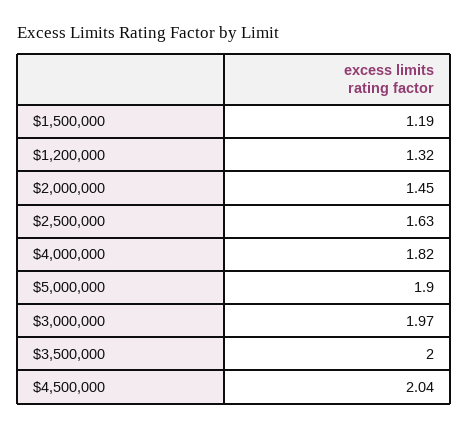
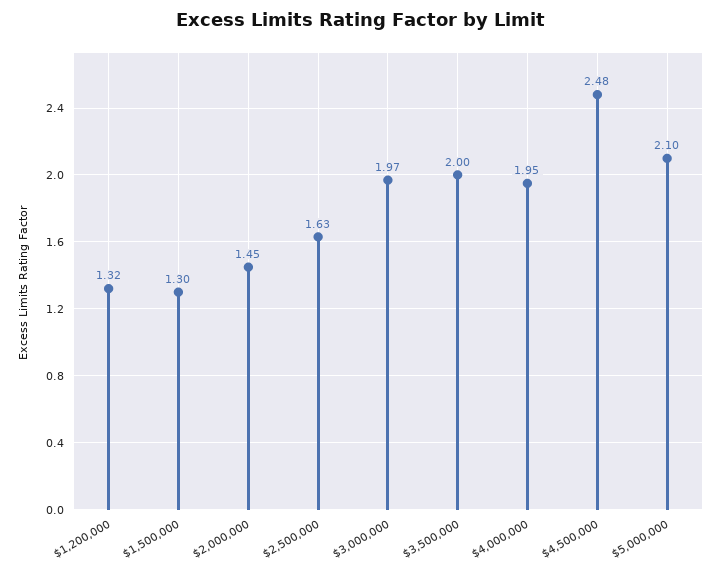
$1,500,000: 1.19 -> 1.3
$4,000,000: 1.82 -> 1.95
$5,000,000: 1.9 -> 2.1
$4,500,000: 2.04 -> 2.48

